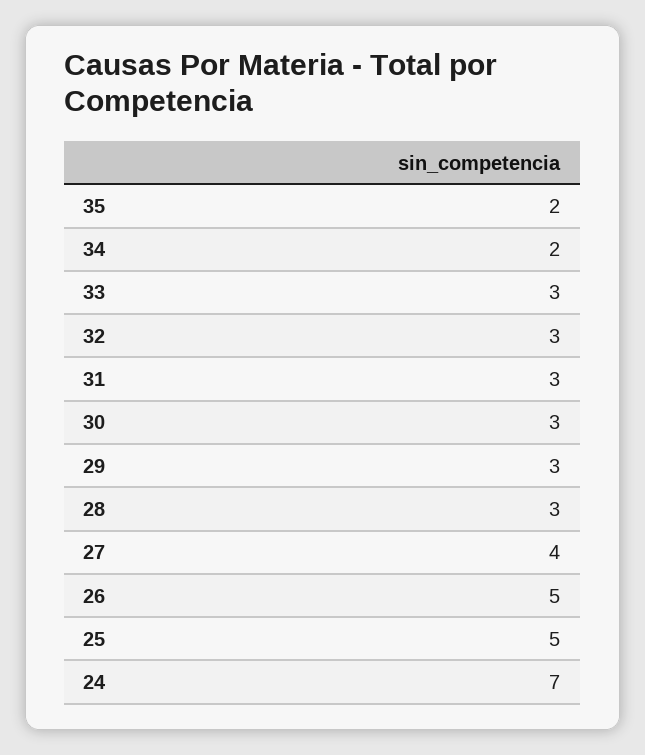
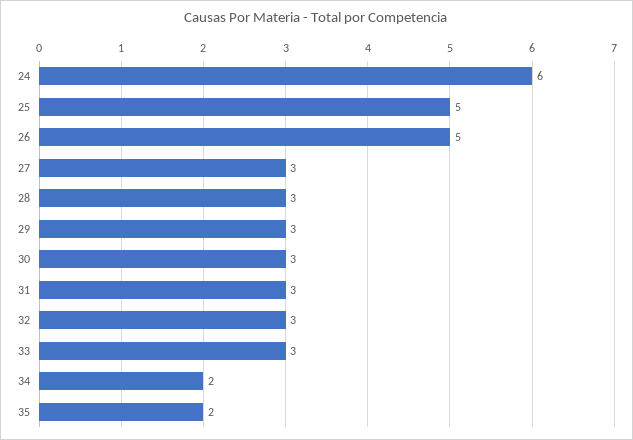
27: 4 -> 3
24: 7 -> 6

